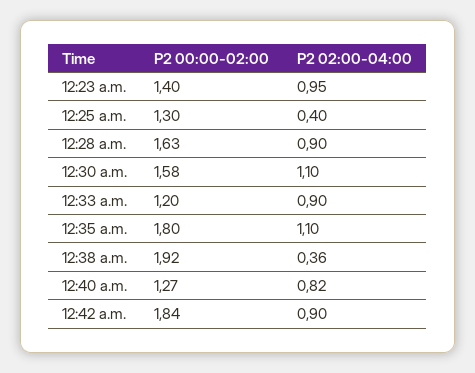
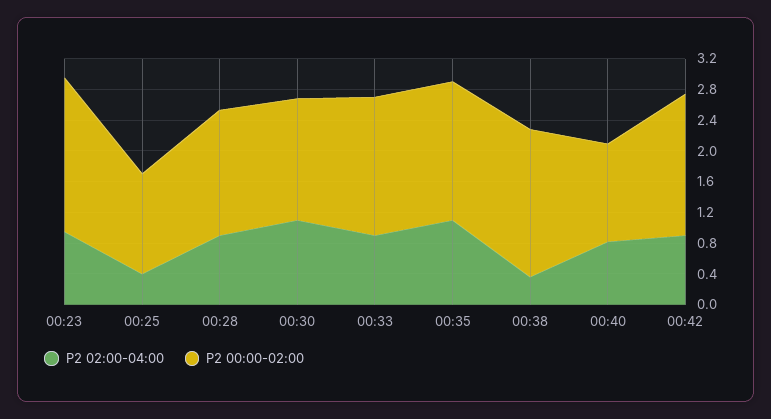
P2 00:00-02:00, 12:23 a.m.: 1.4 -> 2
P2 00:00-02:00, 12:33 a.m.: 1.2 -> 1.8

